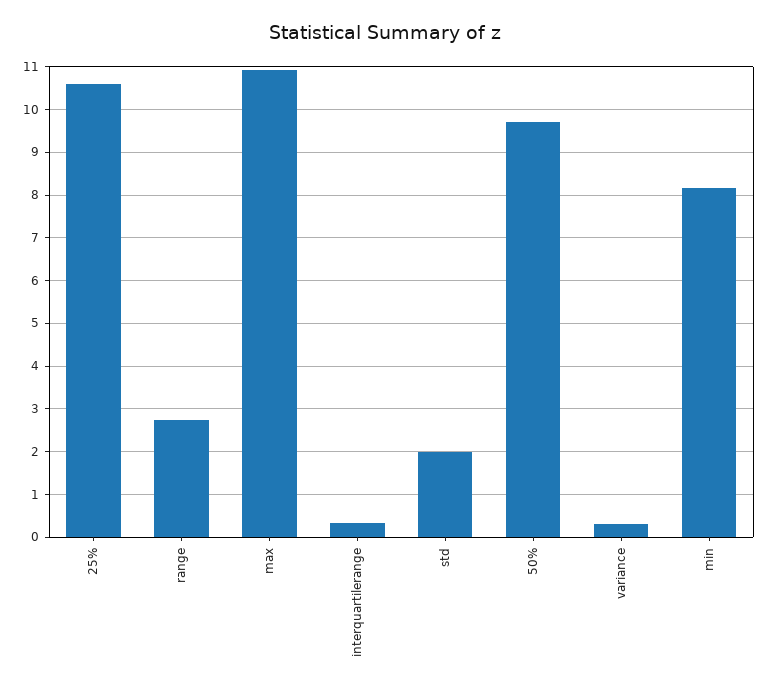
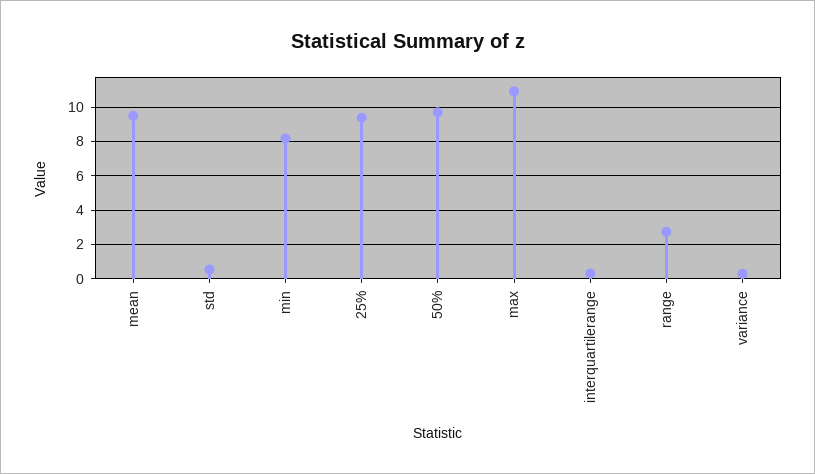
25%: 10.6 -> 9.5
std: 2 -> 0.5
mean: none -> 9.5

